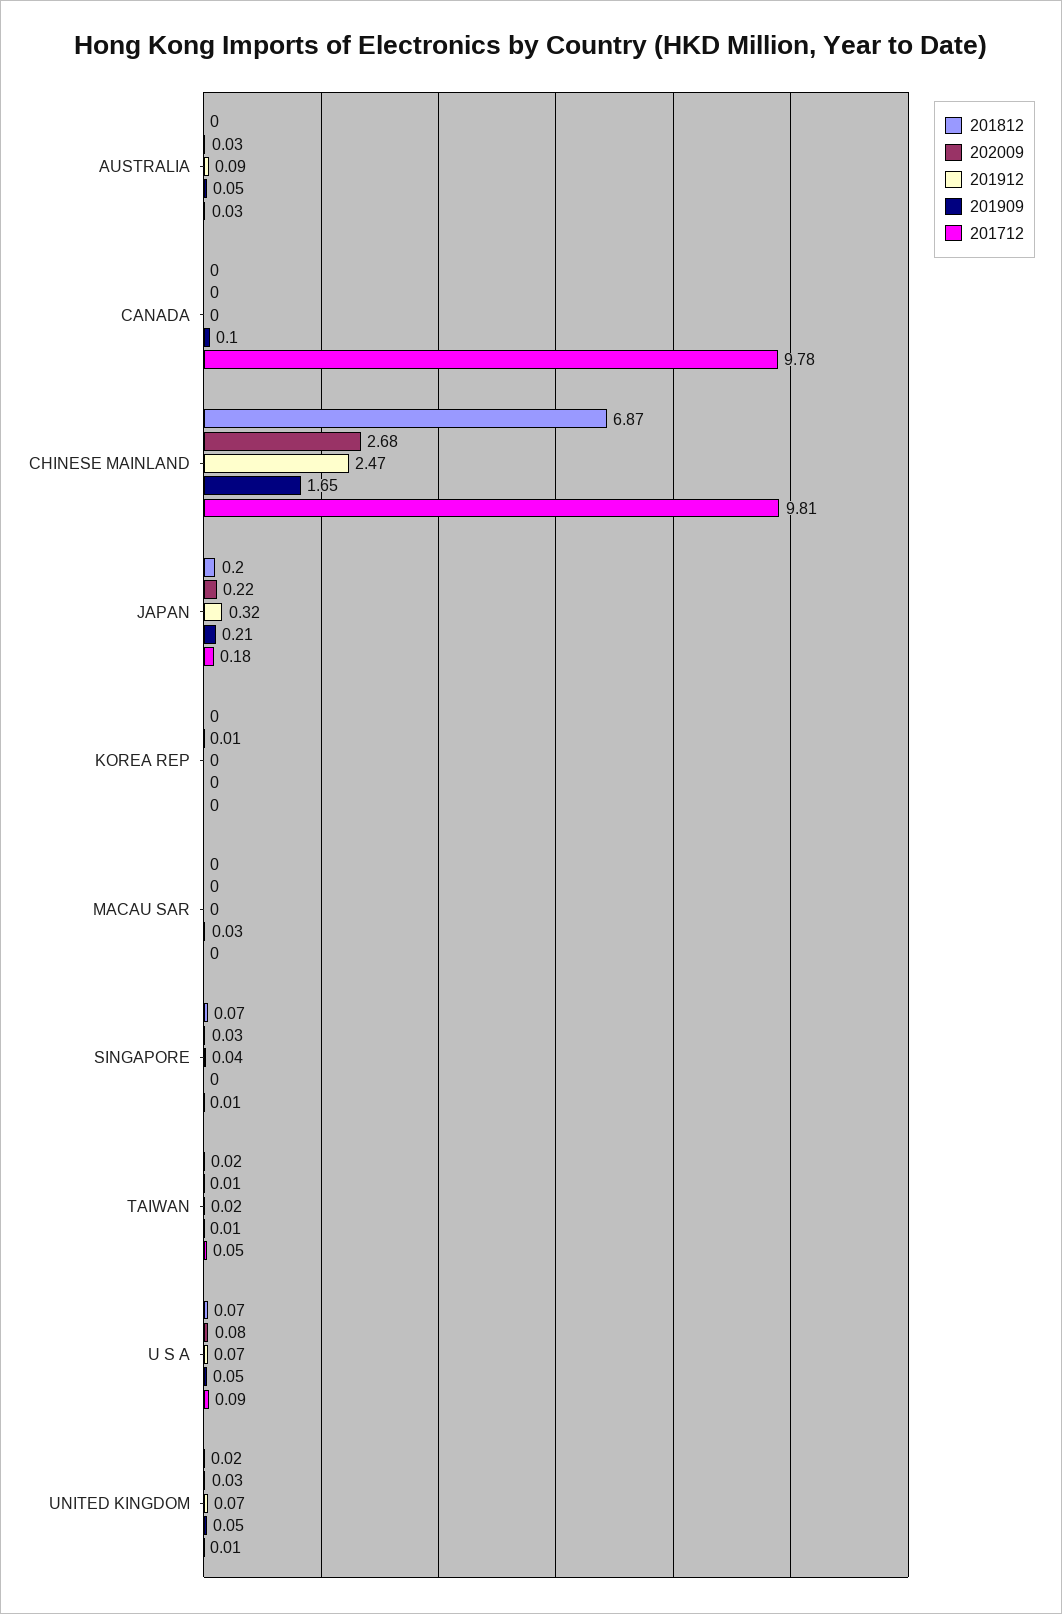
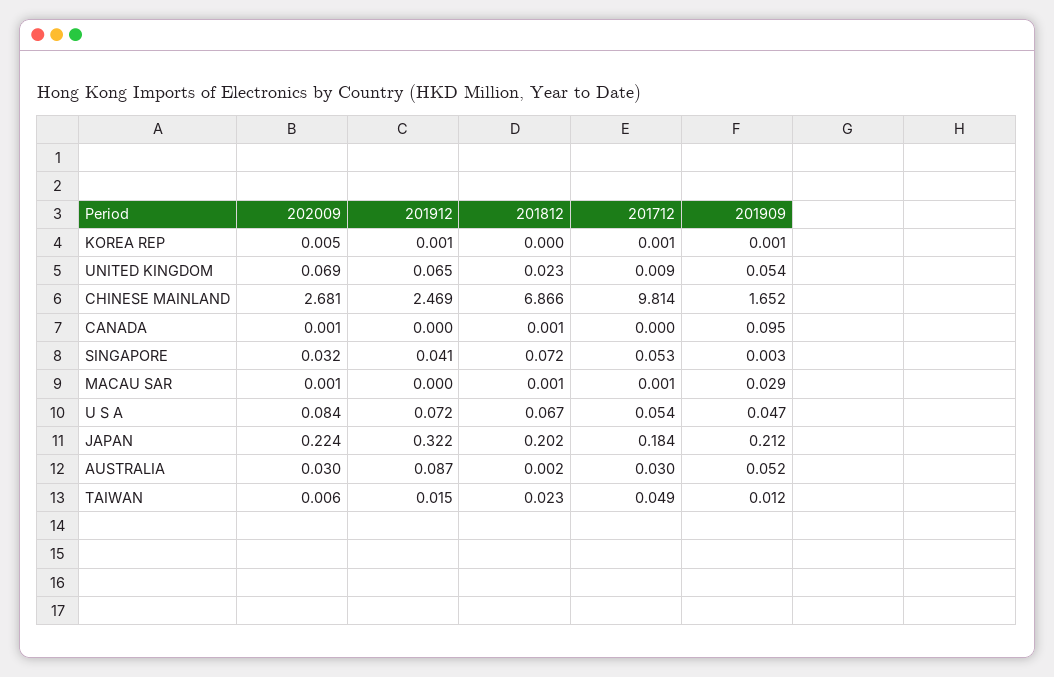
201712, CANADA: 9.78 -> 0
201712, SINGAPORE: 0.01 -> 0.053
201712, U S A: 0.09 -> 0.054
202009, UNITED KINGDOM: 0.03 -> 0.069

